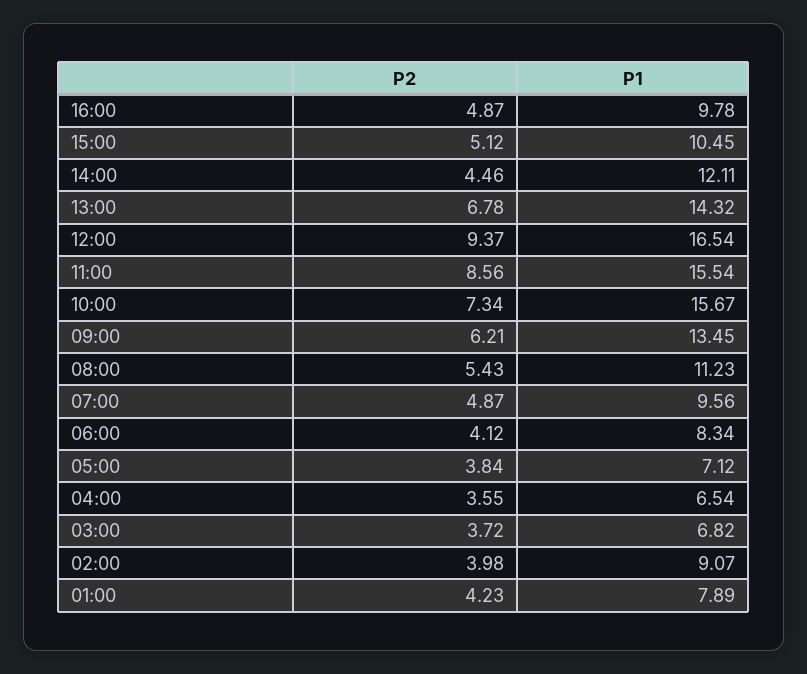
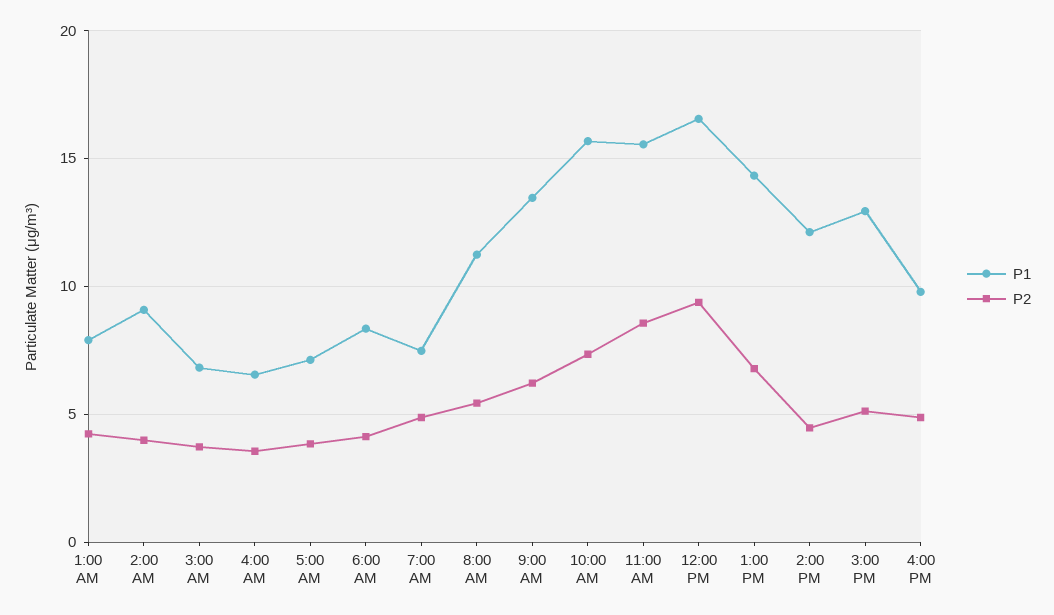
P1, 15:00: 10.45 -> 13
P1, 07:00: 9.56 -> 7.5

